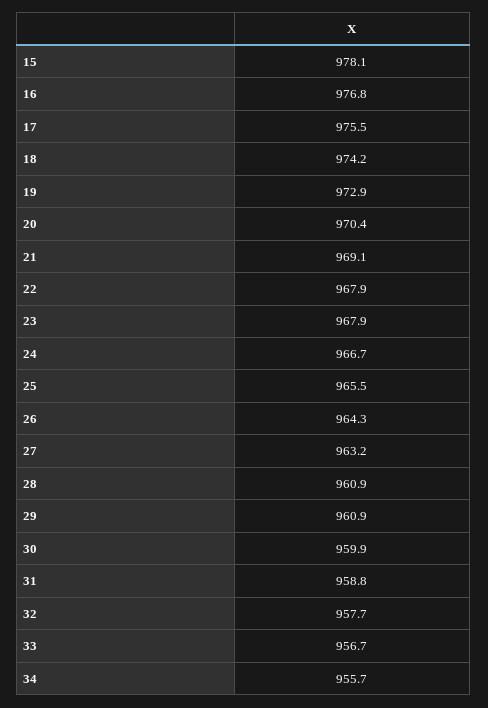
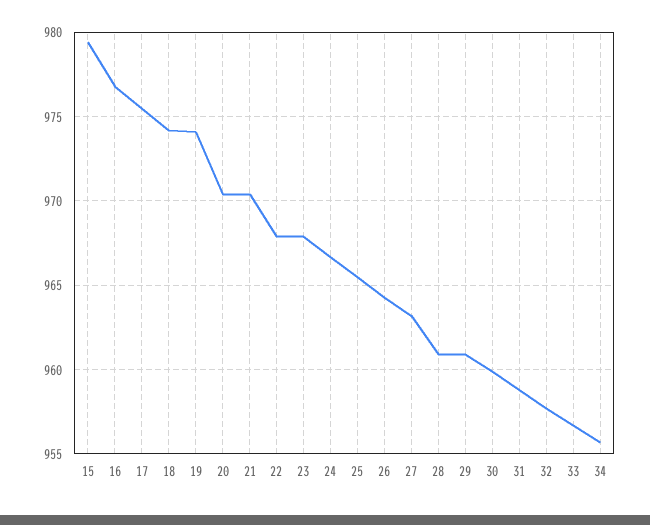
15: 978.1 -> 979.5
19: 972.9 -> 974
21: 969.1 -> 970.5

